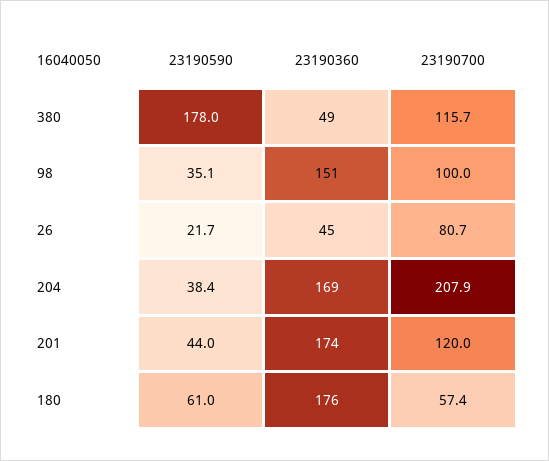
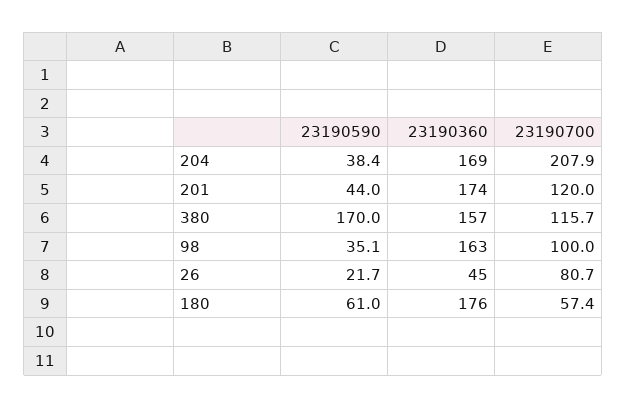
23190590, 380: 178 -> 170
23190360, 380: 49 -> 157
23190360, 98: 151 -> 163

